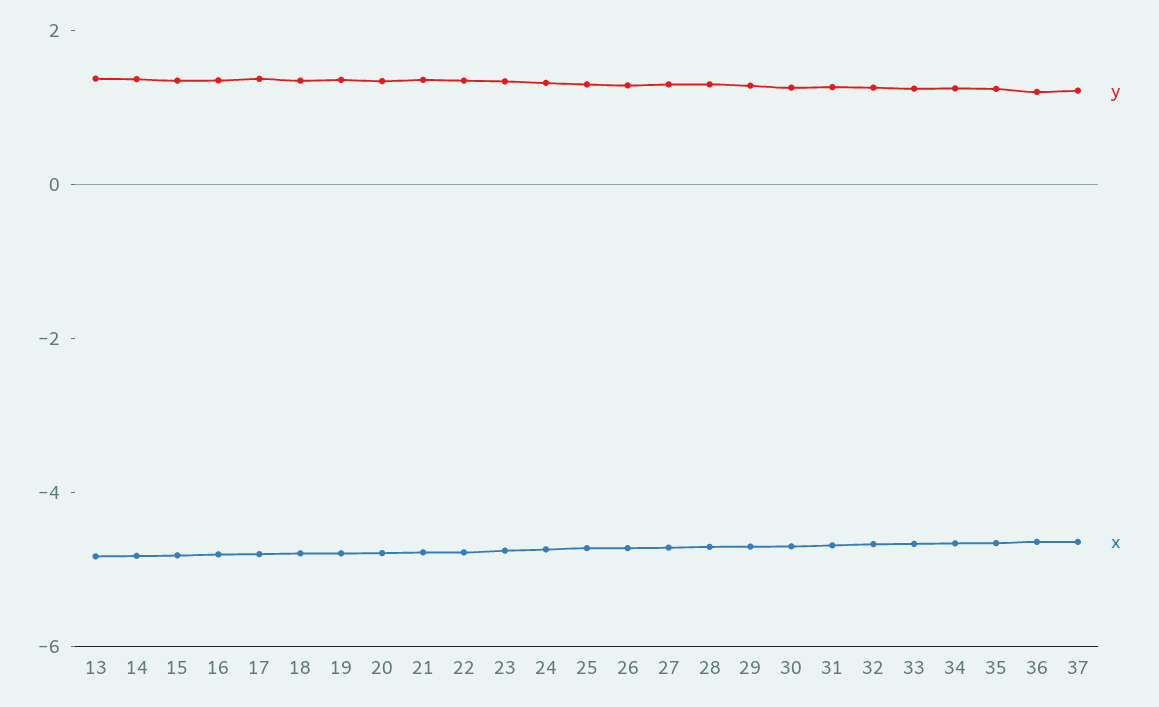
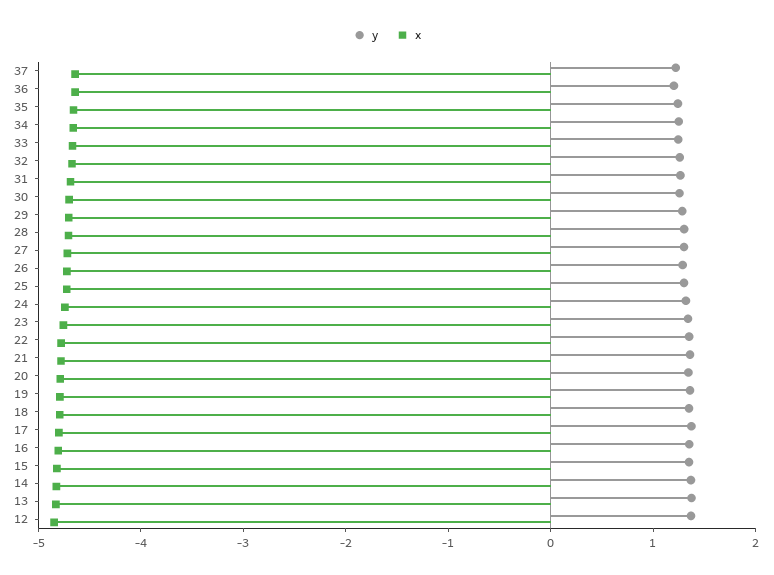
y, 12: none -> 1.4
x, 12: none -> -4.8

